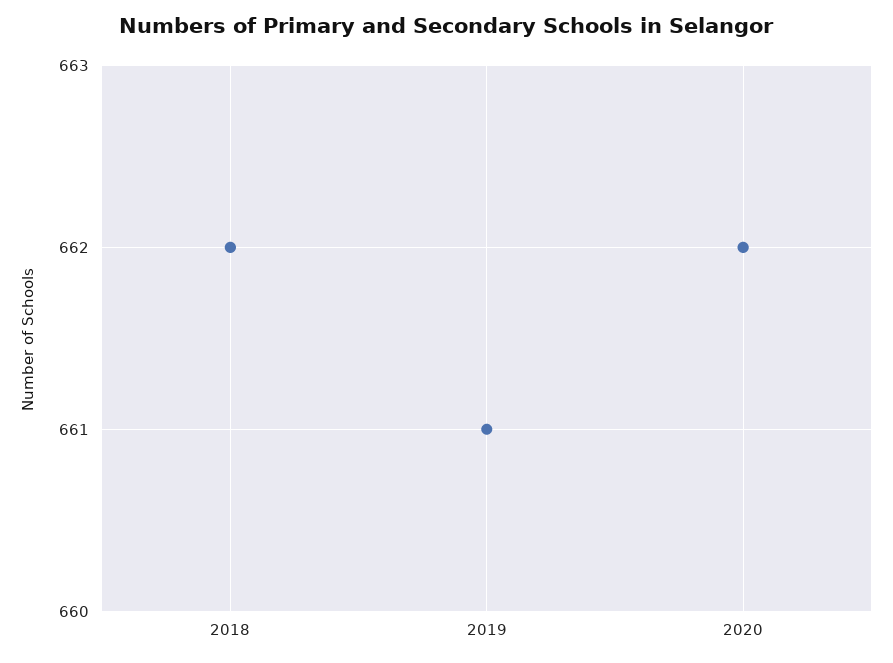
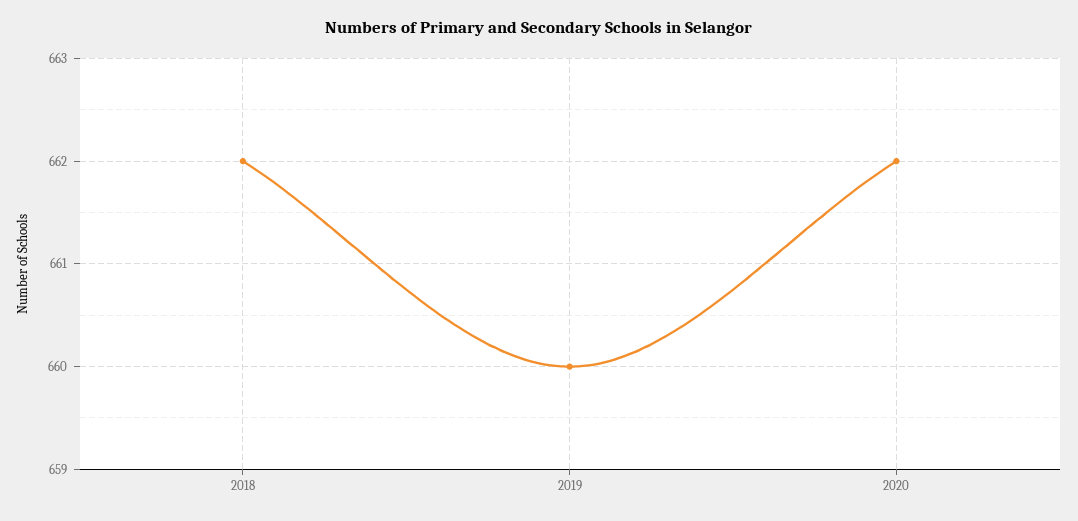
2019: 661 -> 660

